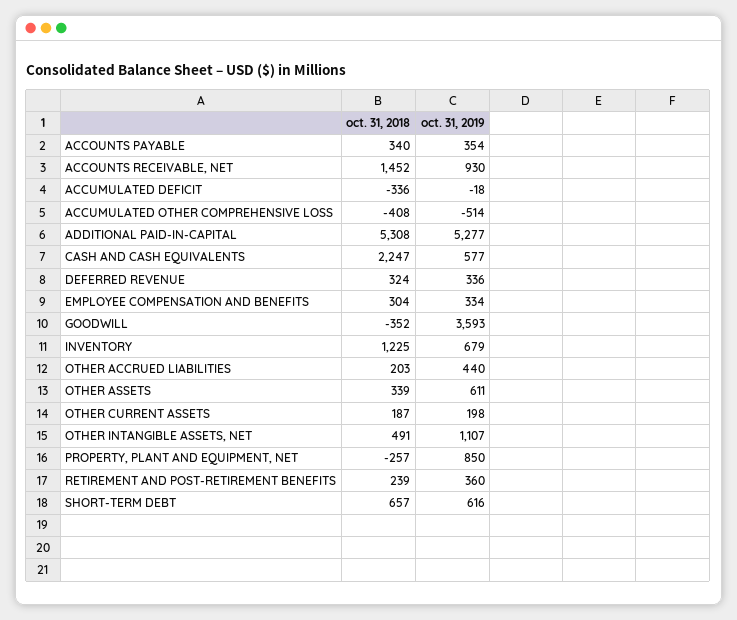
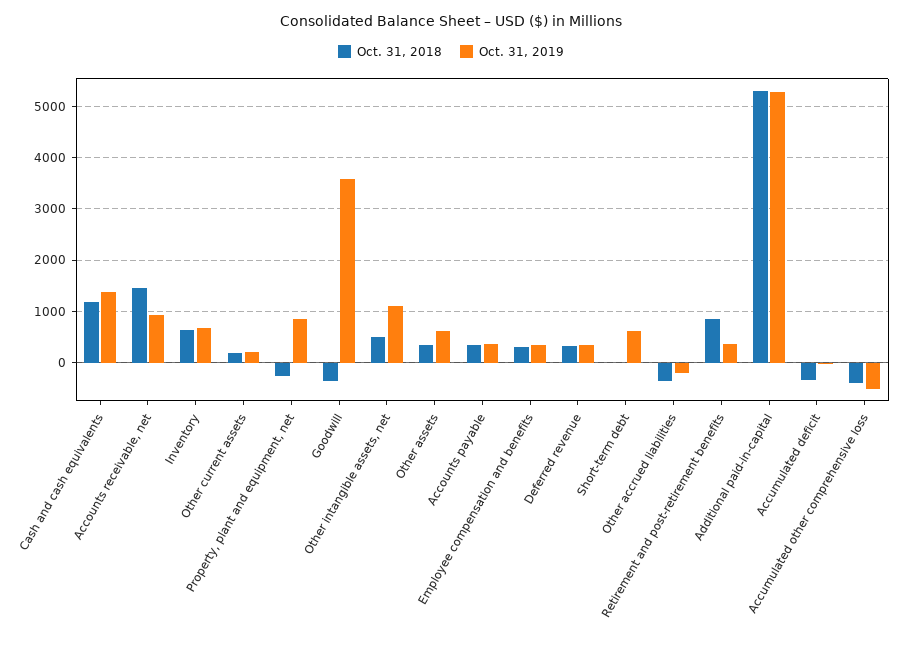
oct. 31, 2018, CASH AND CASH EQUIVALENTS: 2247 -> 1200
oct. 31, 2019, CASH AND CASH EQUIVALENTS: 577 -> 1400
oct. 31, 2018, INVENTORY: 1225 -> 600
oct. 31, 2018, OTHER ACCRUED LIABILITIES: 203 -> -400
oct. 31, 2019, OTHER ACCRUED LIABILITIES: 440 -> -200
oct. 31, 2018, RETIREMENT AND POST-RETIREMENT BENEFITS: 239 -> 800
oct. 31, 2018, SHORT-TERM DEBT: 657 -> 0

